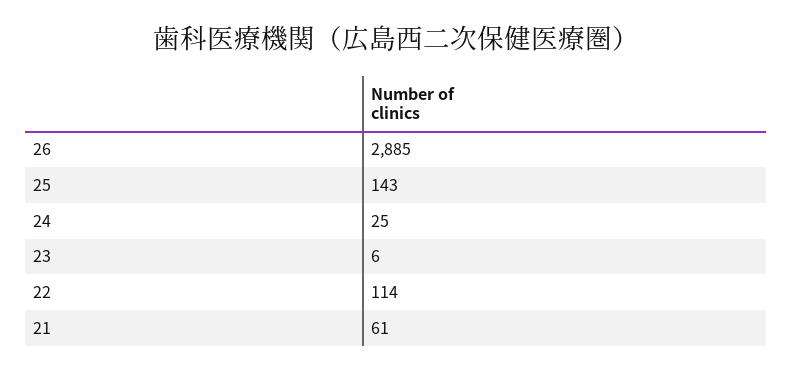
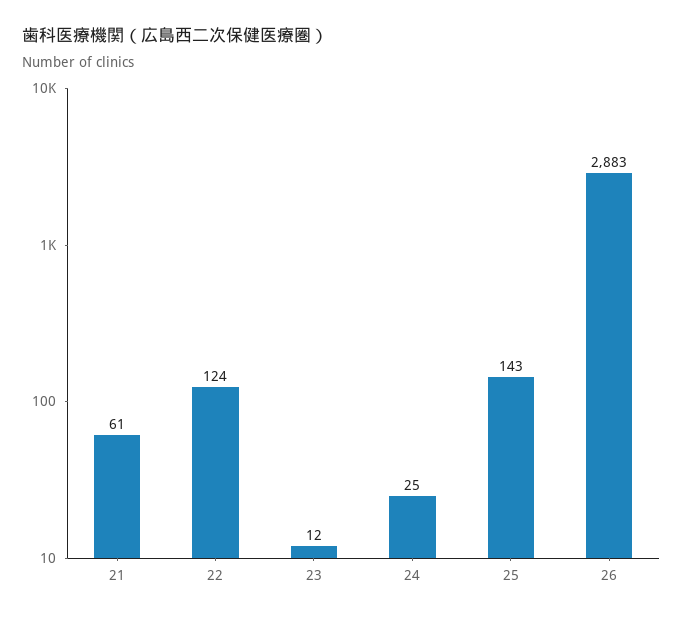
26: 2885 -> 2883
23: 6 -> 12
22: 114 -> 124

